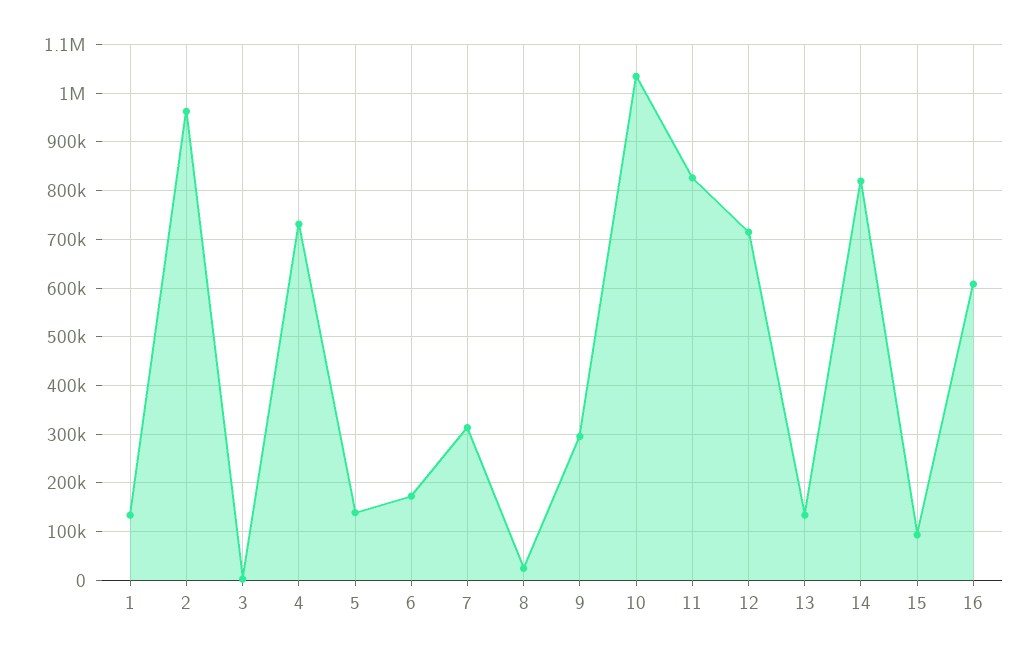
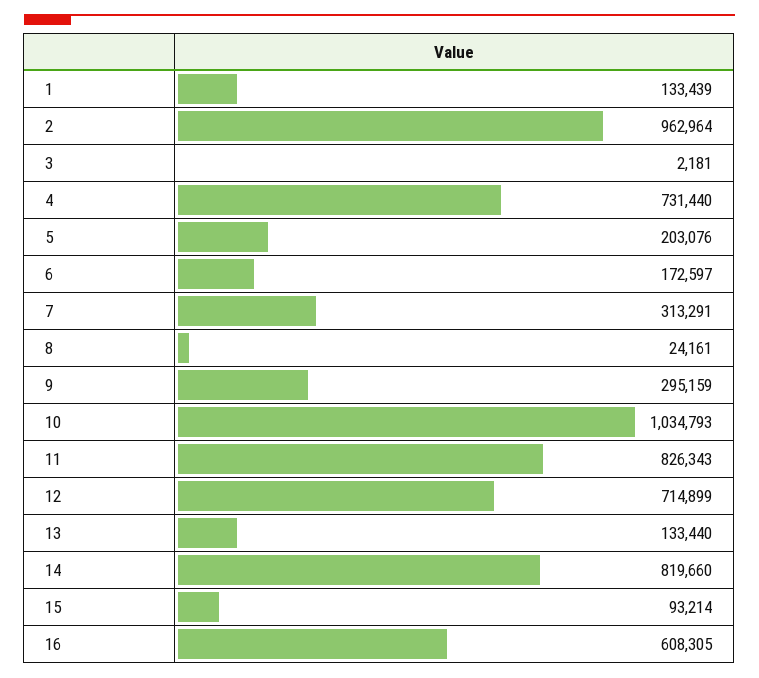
5: 140000 -> 203076

